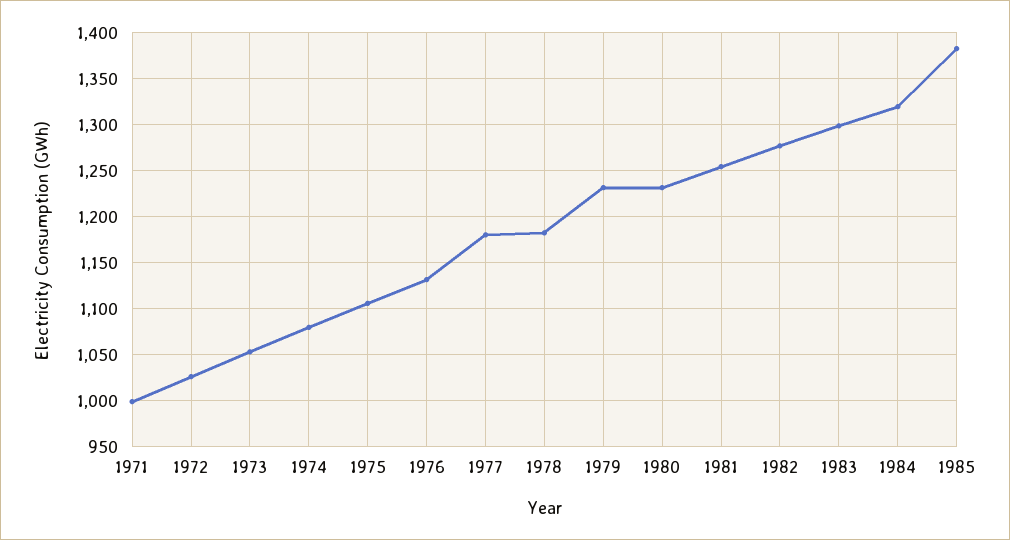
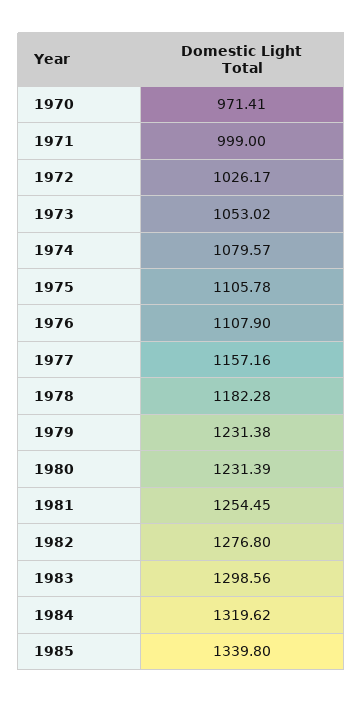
1976: 1130 -> 1107.9
1977: 1180 -> 1157.16
1985: 1380 -> 1339.8
1970: none -> 971.41

